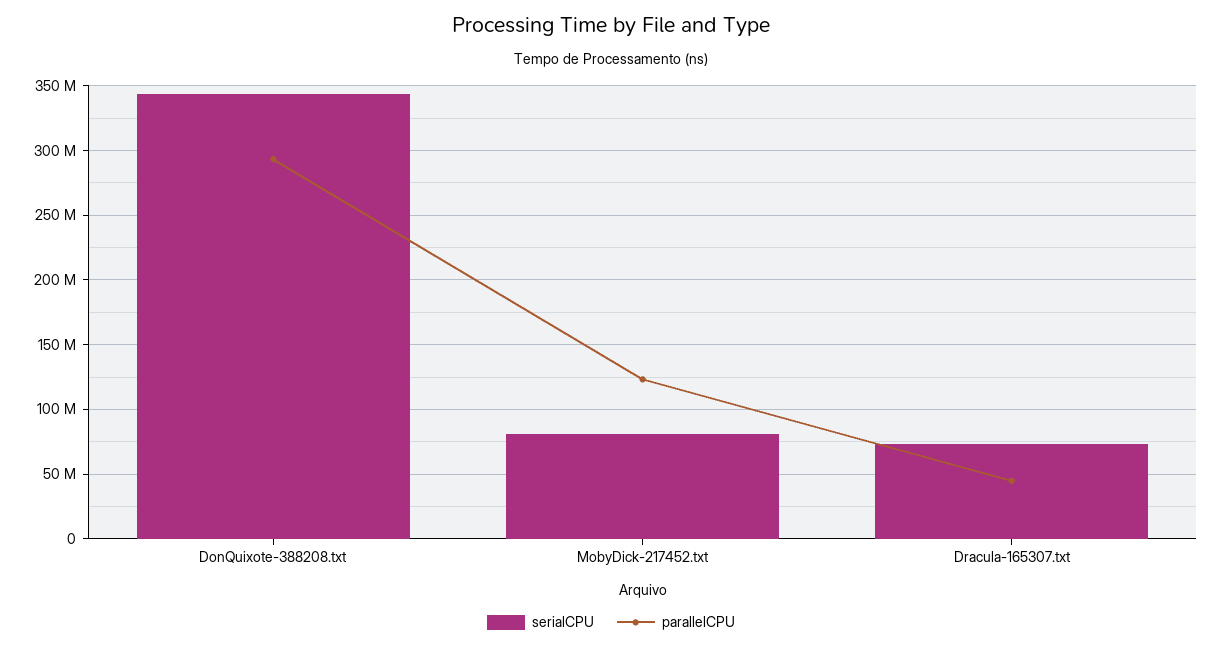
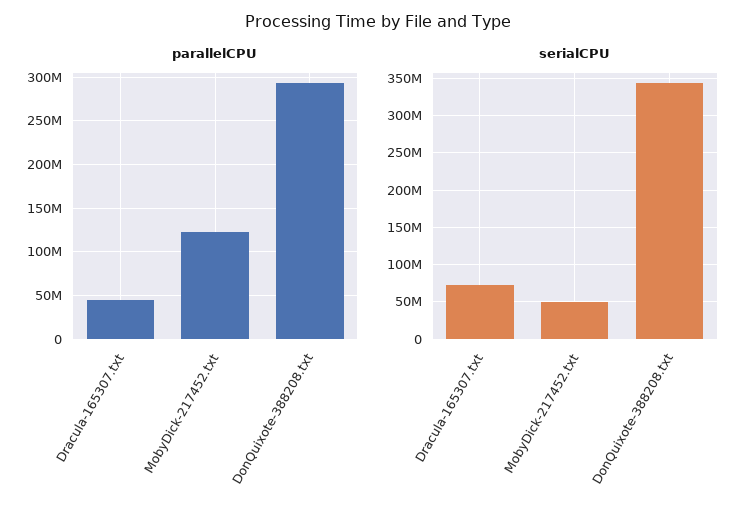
serialCPU, MobyDick-217452.txt: 80000000 -> 50000000

